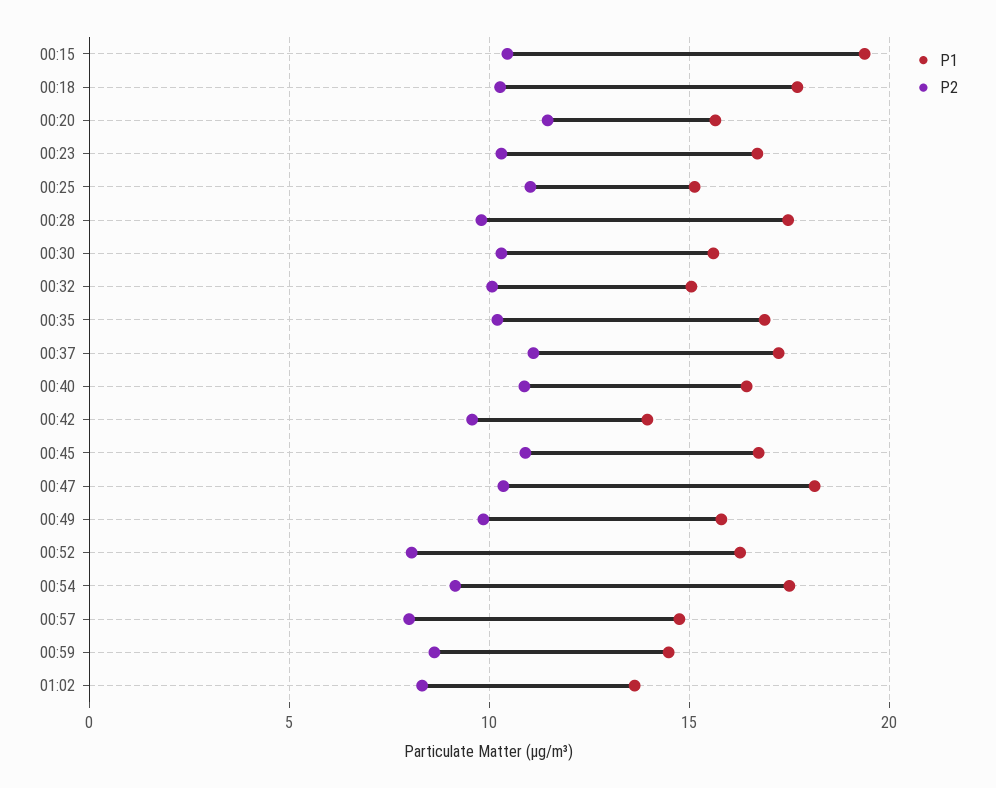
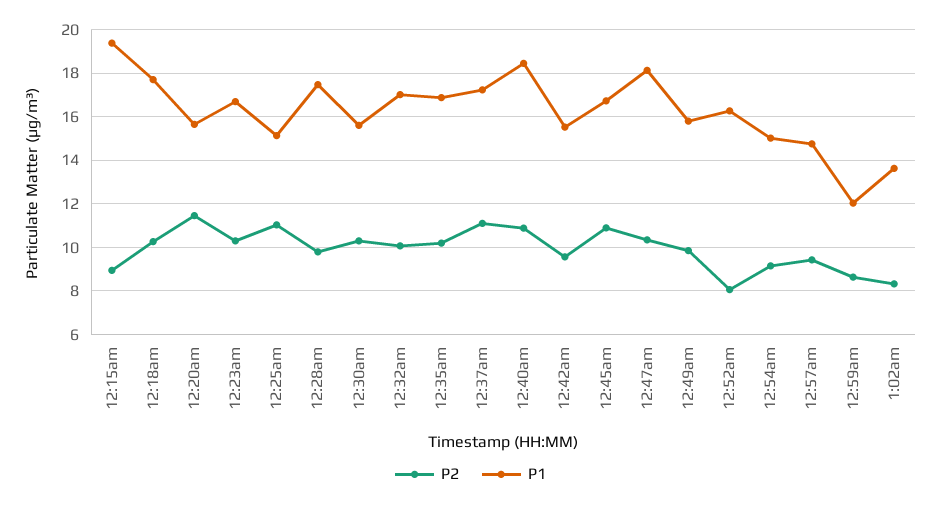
P2, 00:15: 10.5 -> 9
P1, 00:32: 15 -> 17
P1, 00:40: 16.5 -> 18.5
P1, 00:42: 14 -> 15.5
P1, 00:54: 17.5 -> 15
P2, 00:57: 8 -> 9.5
P1, 00:59: 14.5 -> 12

